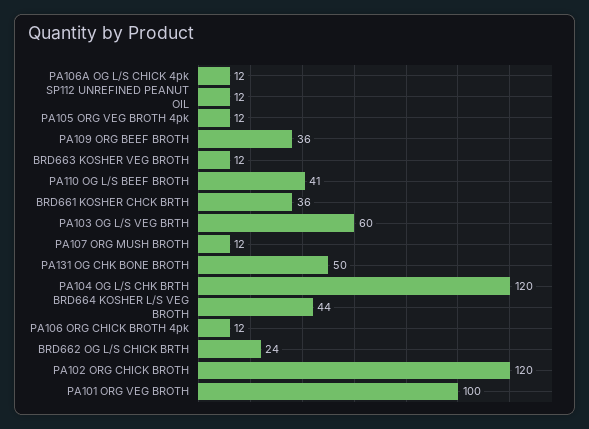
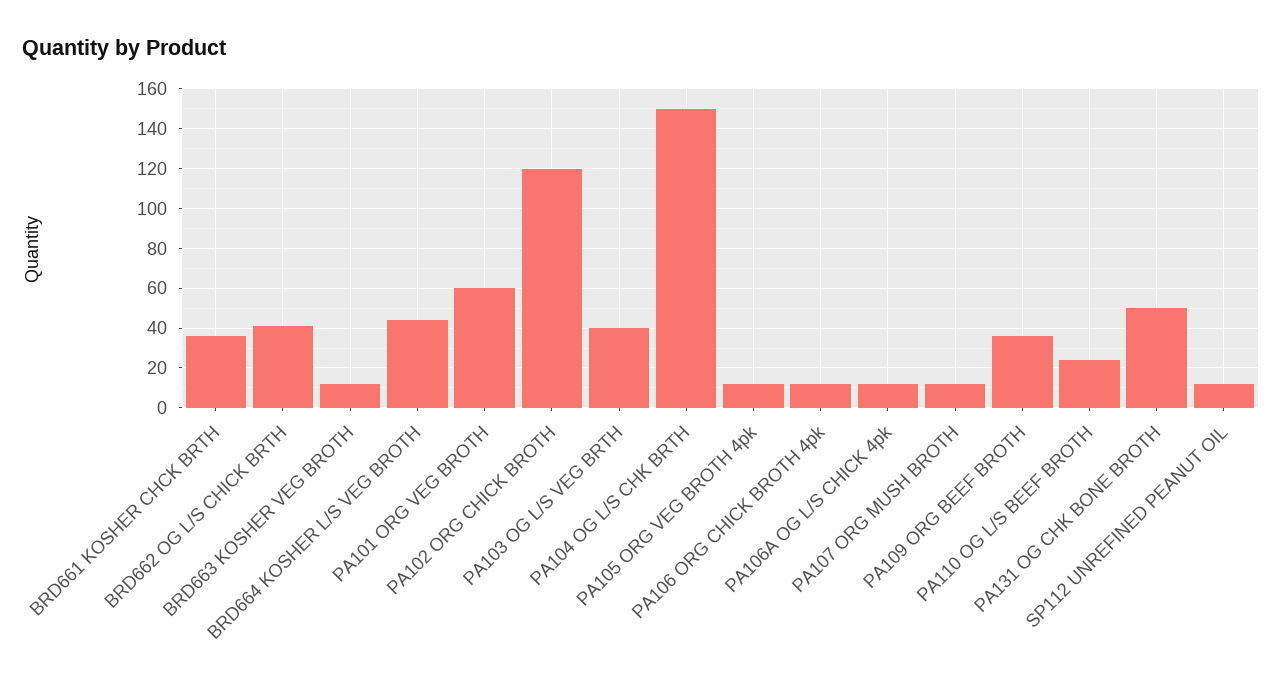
PA110 OG L/S BEEF BROTH: 41 -> 25
PA103 OG L/S VEG BRTH: 60 -> 40
PA104 OG L/S CHK BRTH: 120 -> 150
BRD662 OG L/S CHICK BRTH: 24 -> 40
PA101 ORG VEG BROTH: 100 -> 60

